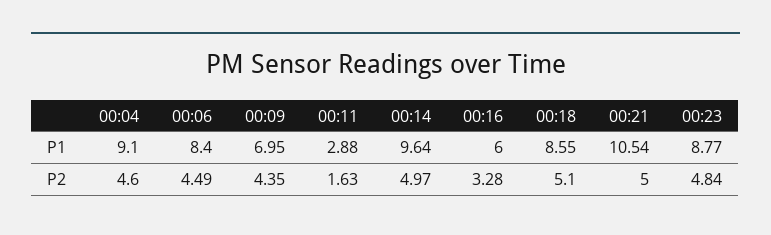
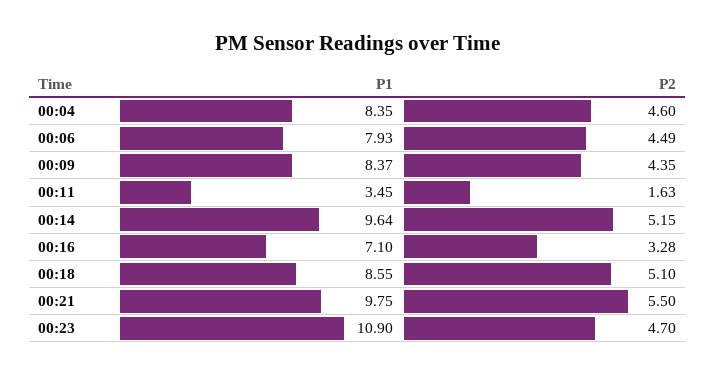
00:04, P1: 9.1 -> 8.35
00:06, P1: 8.4 -> 7.93
00:09, P1: 6.95 -> 8.37
00:11, P1: 2.88 -> 3.45
00:16, P1: 6 -> 7.1
00:21, P1: 10.54 -> 9.75
00:23, P1: 8.77 -> 10.9
00:14, P2: 4.97 -> 5.15
00:21, P2: 5 -> 5.5
00:23, P2: 4.84 -> 4.7

